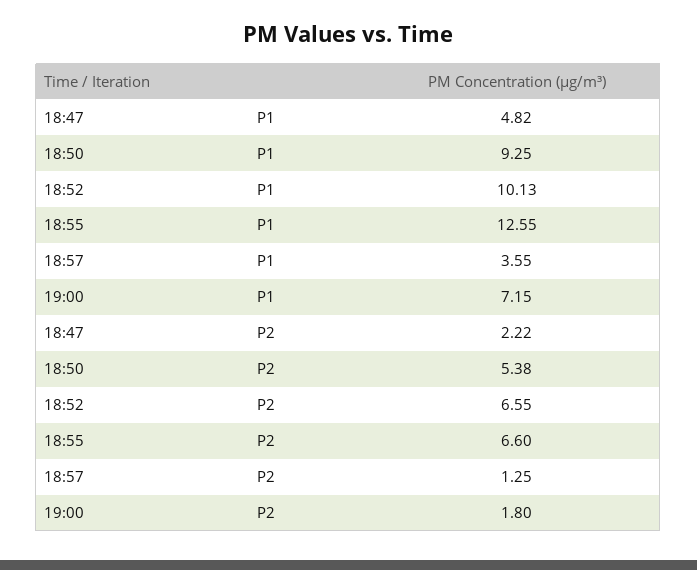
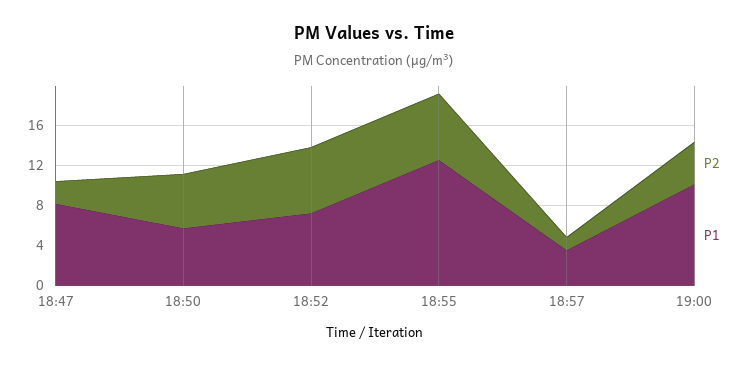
P1, 18:47: 4.82 -> 8
P1, 18:50: 9.25 -> 6
P1, 18:52: 10.13 -> 7
P1, 19:00: 7.15 -> 10
P2, 19:00: 1.8 -> 4

